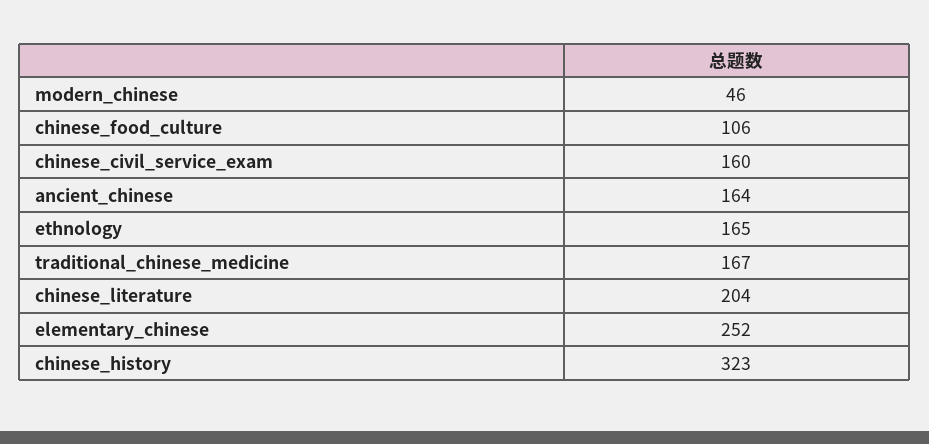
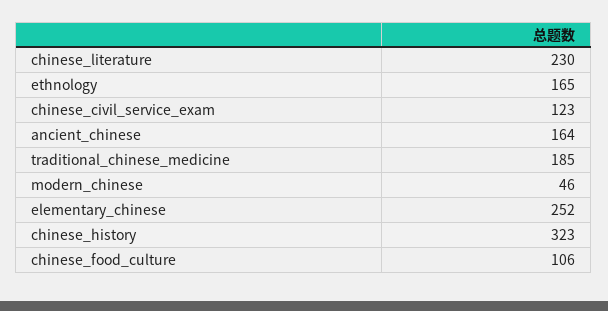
chinese_civil_service_exam: 160 -> 123
traditional_chinese_medicine: 167 -> 185
chinese_literature: 204 -> 230

